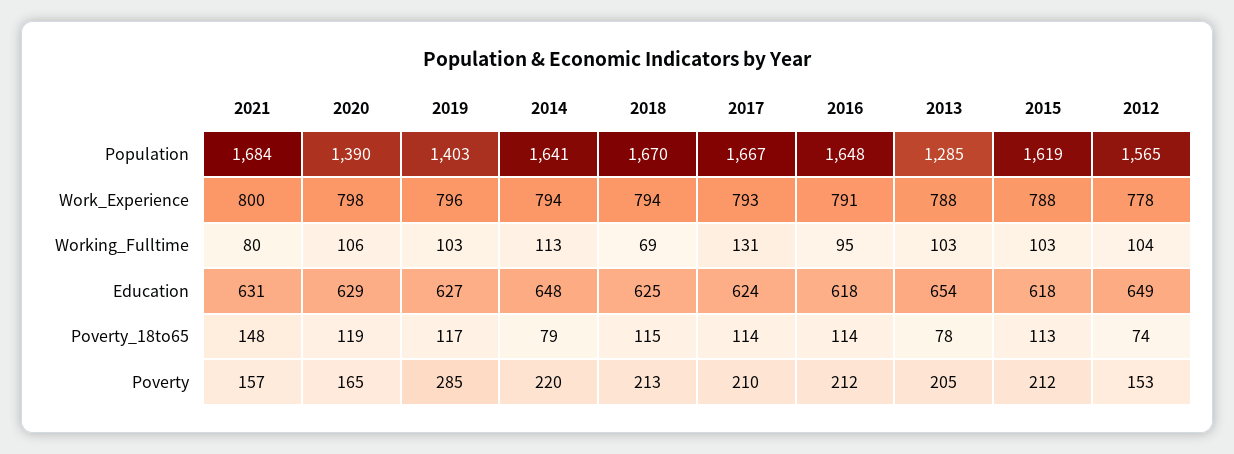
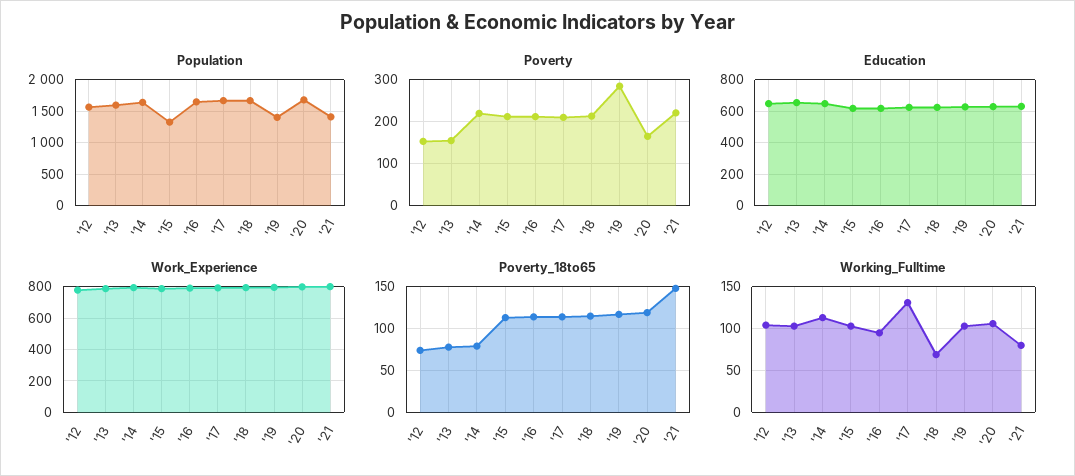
Population, 2021: 1684 -> 1400
Population, 2020: 1390 -> 1700
Population, 2013: 1285 -> 1600
Population, 2015: 1619 -> 1300
Poverty, 2021: 157 -> 220
Poverty, 2013: 205 -> 160

